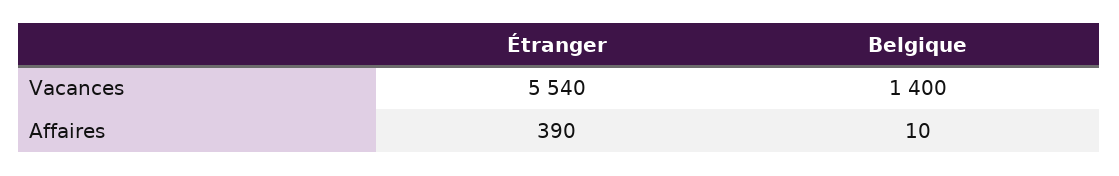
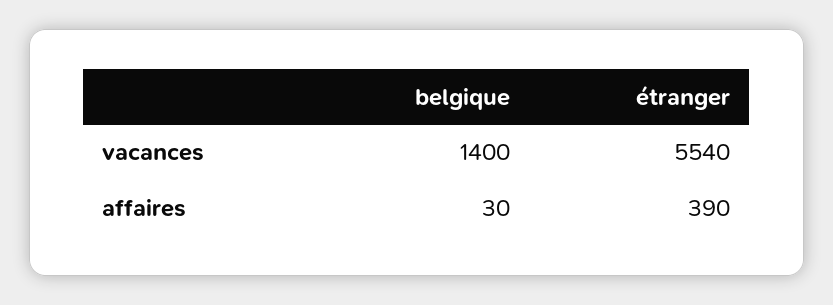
Belgique, Affaires: 10 -> 30

